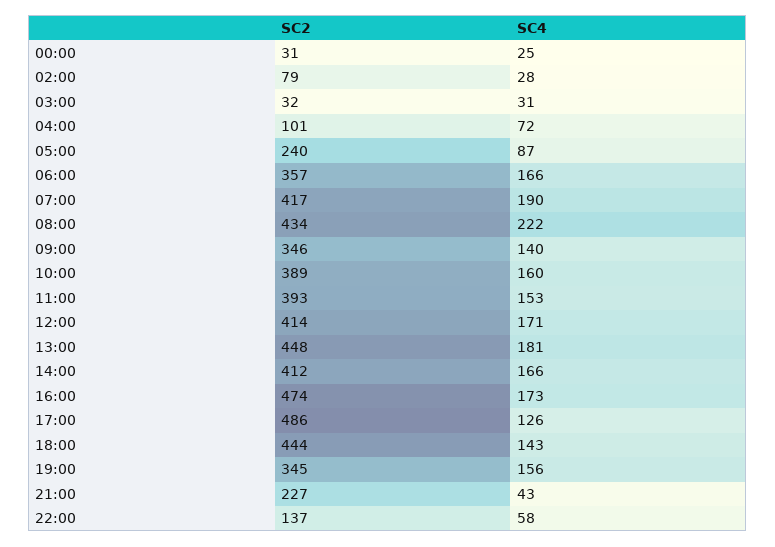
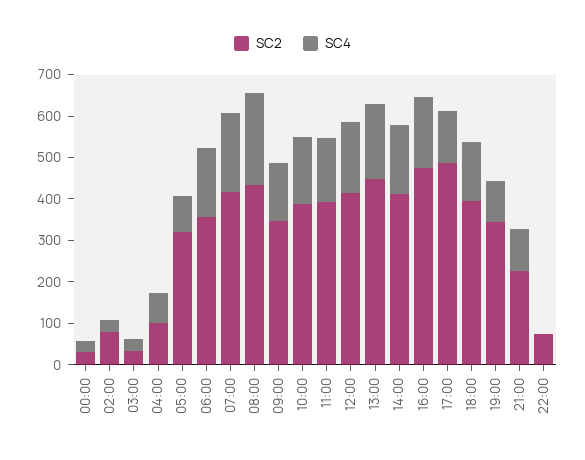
SC2, 05:00: 240 -> 320
SC2, 18:00: 444 -> 400
SC4, 19:00: 156 -> 100
SC4, 21:00: 43 -> 100
SC2, 22:00: 137 -> 80
SC4, 22:00: 58 -> 0

